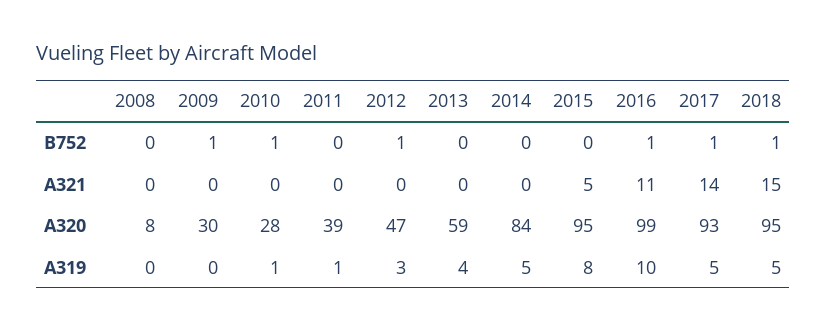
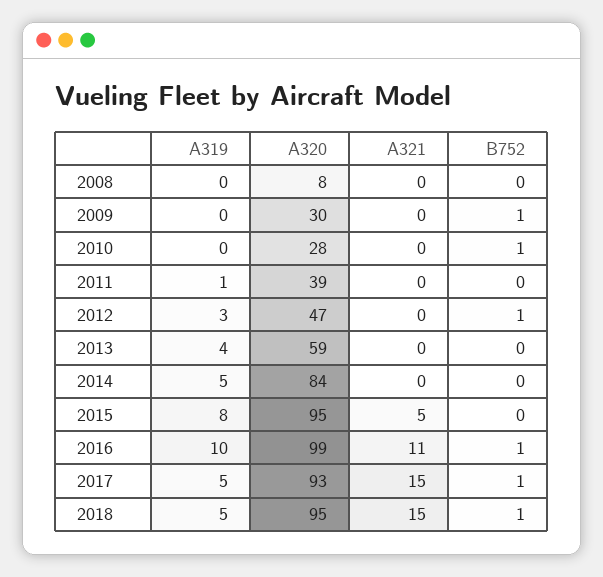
2017, A321: 14 -> 15
2010, A319: 1 -> 0

